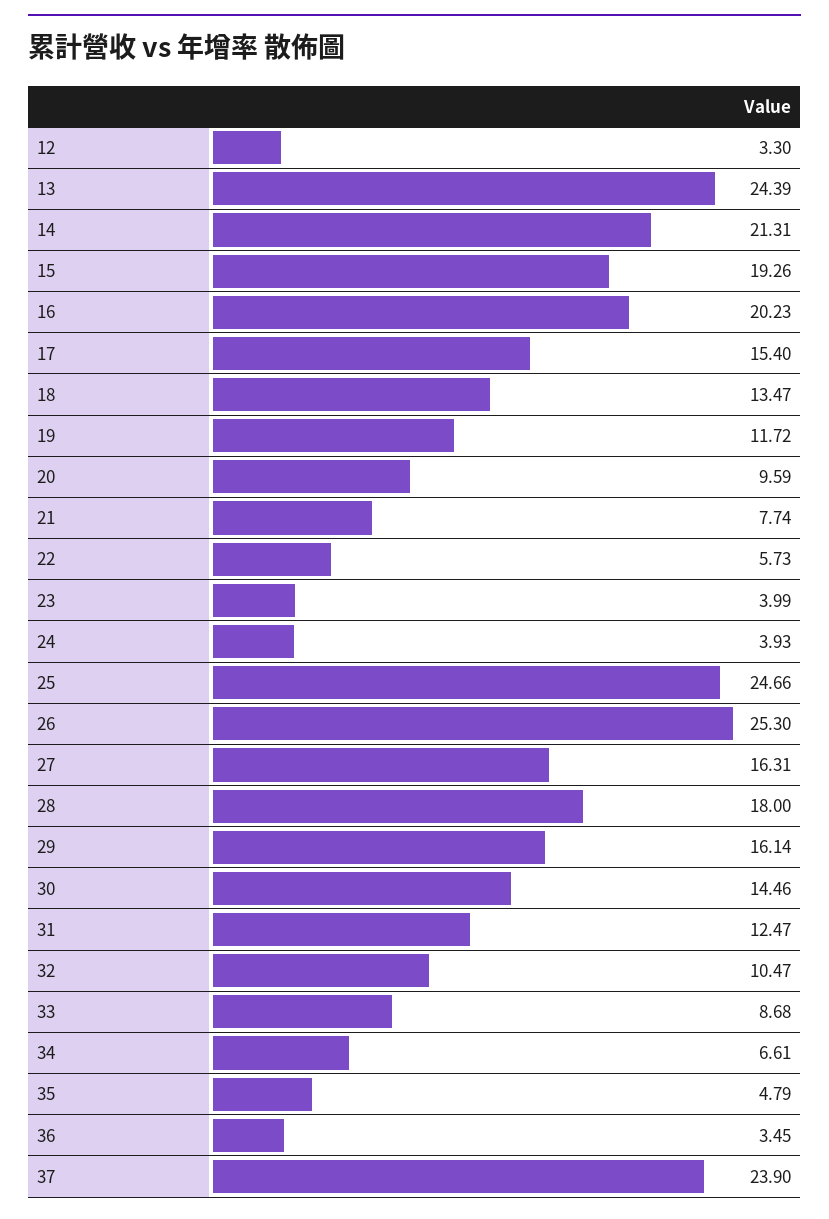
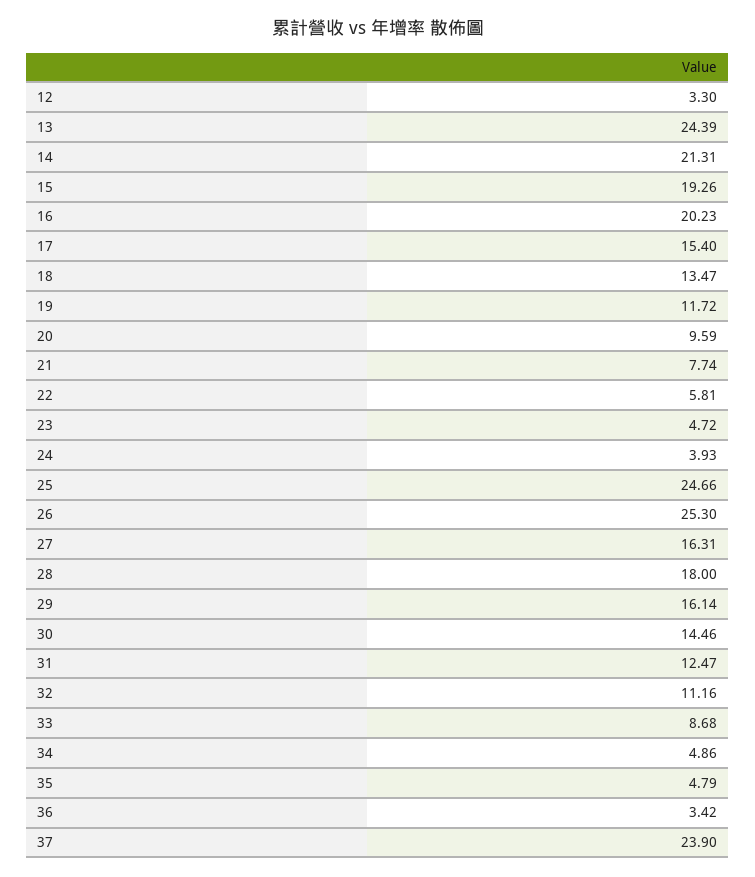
22: 5.73 -> 5.81
23: 3.99 -> 4.72
32: 10.47 -> 11.16
34: 6.61 -> 4.86
36: 3.45 -> 3.42

